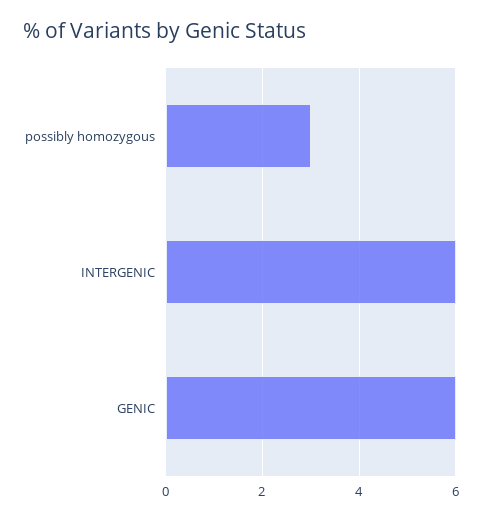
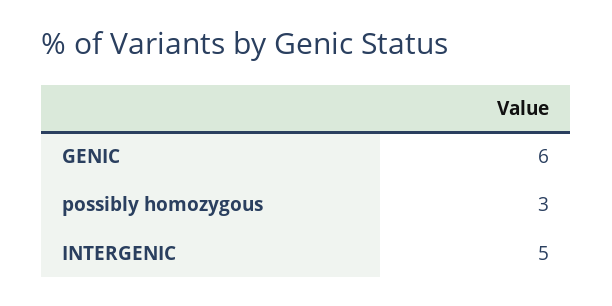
INTERGENIC: 6 -> 5

